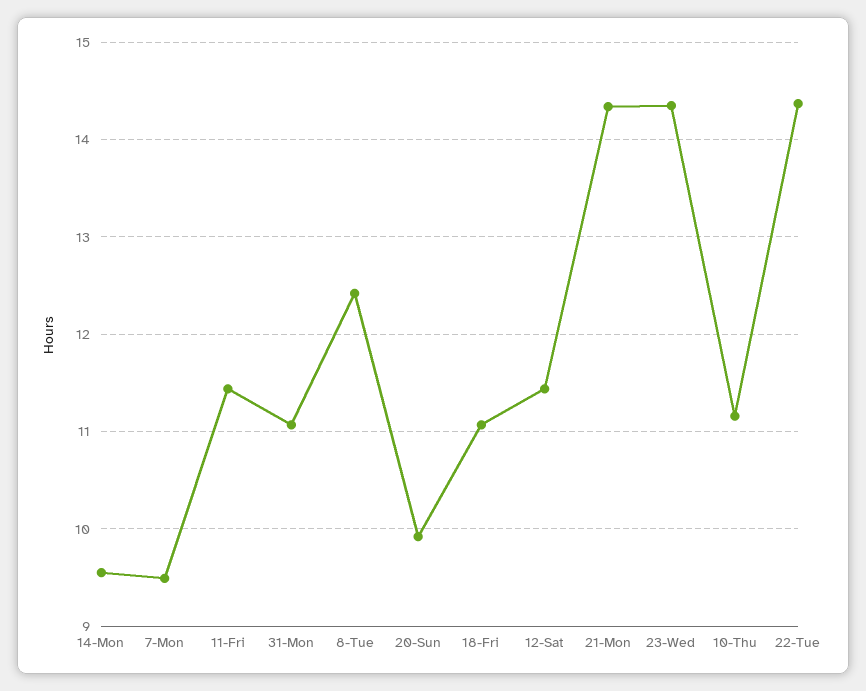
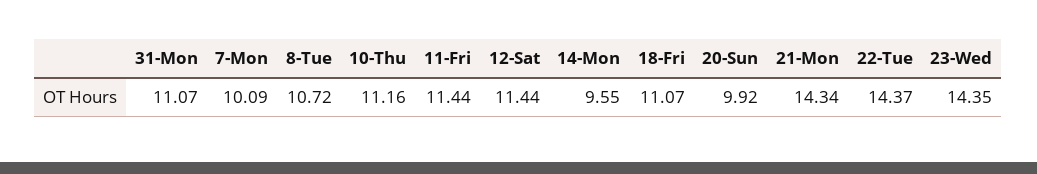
7-Mon: 9.5 -> 10.09
8-Tue: 12.4 -> 10.72

